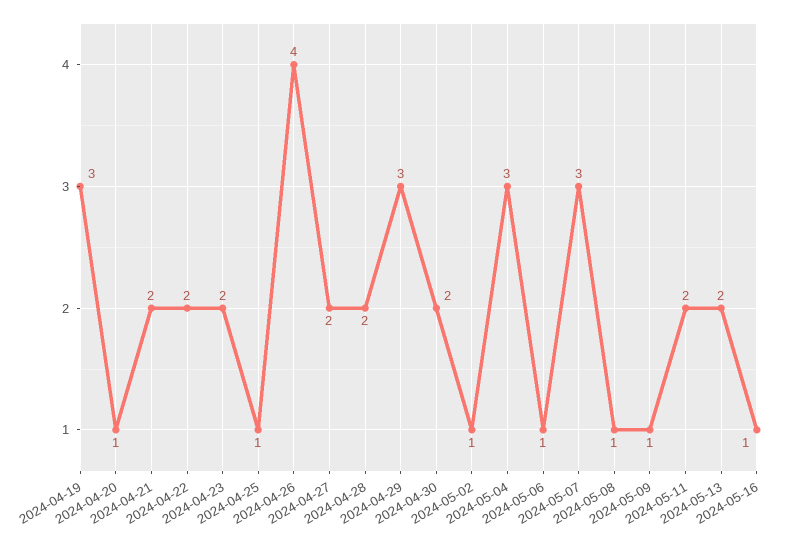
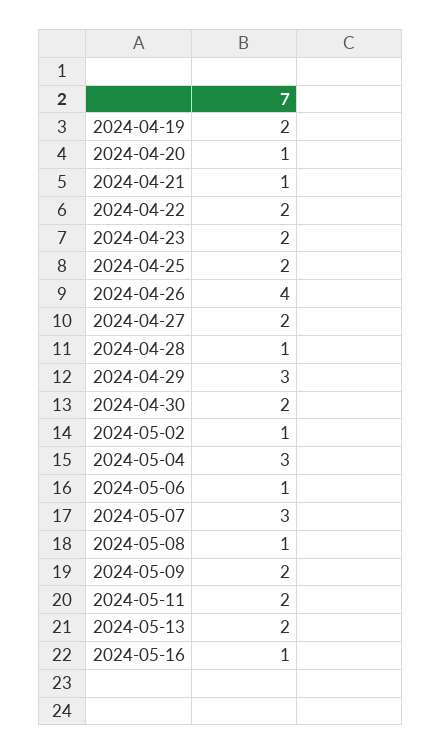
2024-04-19: 3 -> 2
2024-04-21: 2 -> 1
2024-04-25: 1 -> 2
2024-04-28: 2 -> 1
2024-05-09: 1 -> 2

